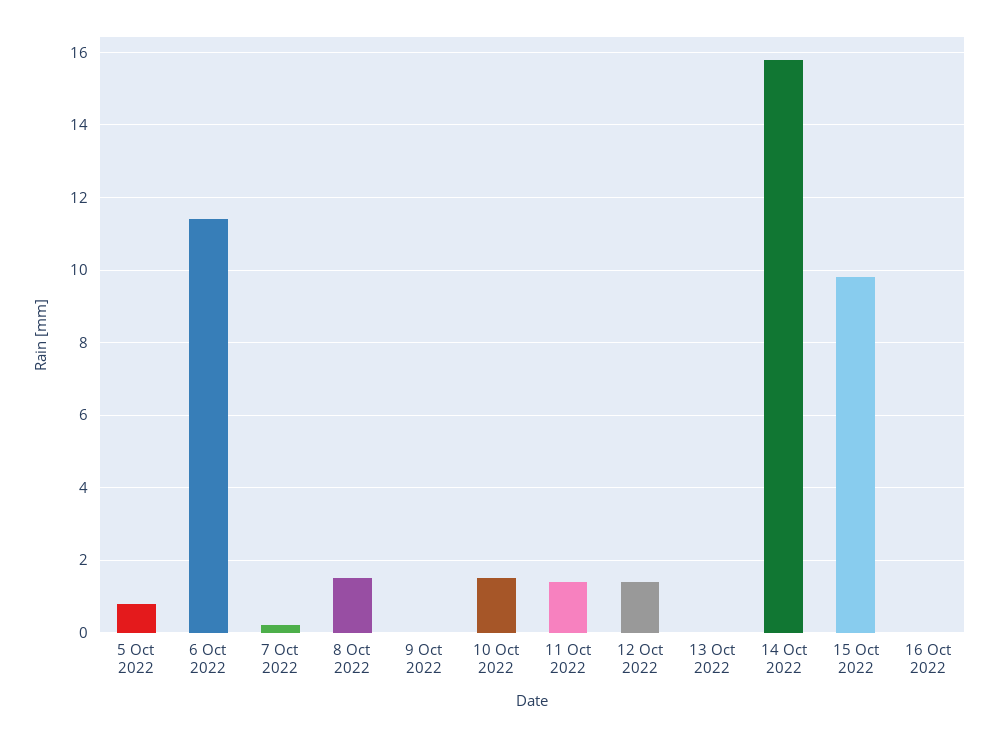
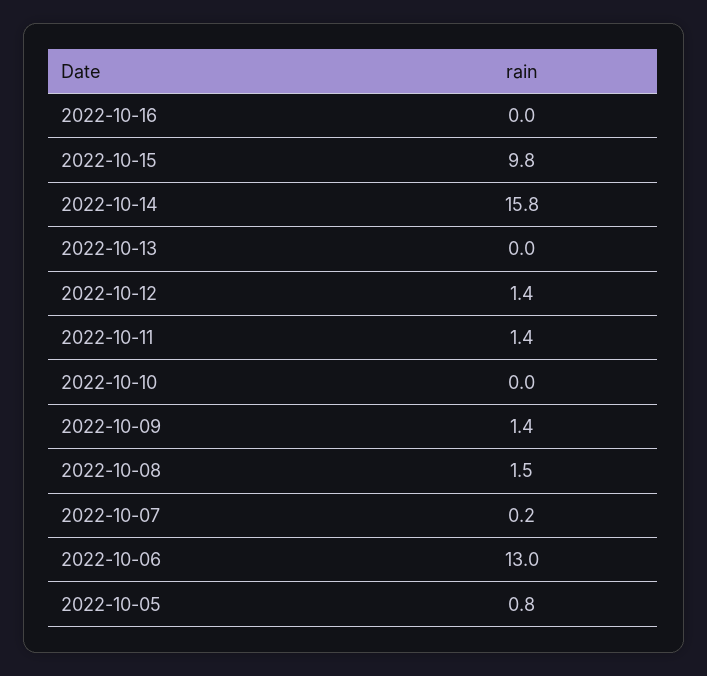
6 Oct 2022: 11.5 -> 13
9 Oct 2022: 0 -> 1.4
10 Oct 2022: 1.5 -> 0

